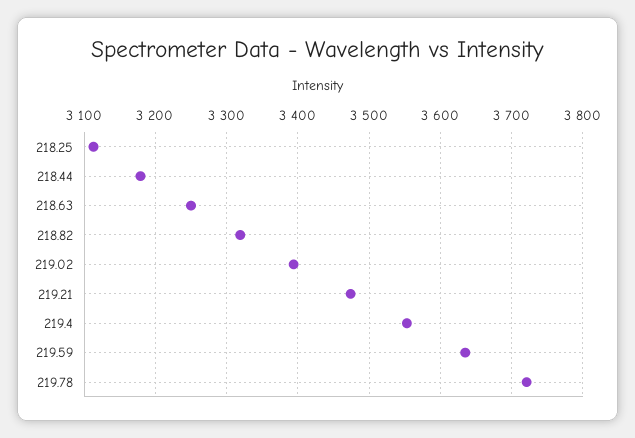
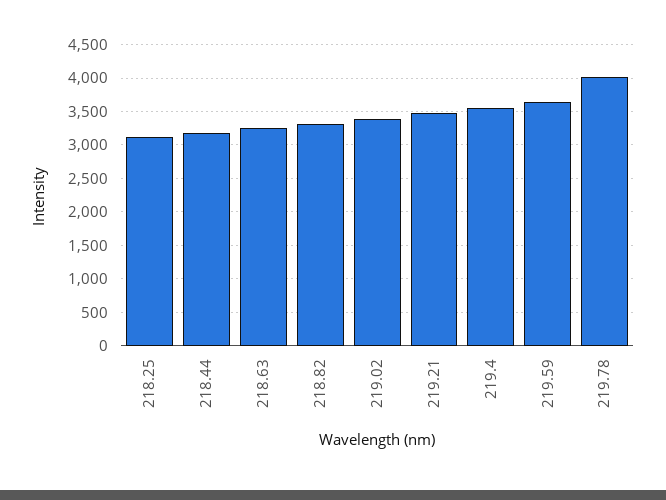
219.78: 3720 -> 4000

